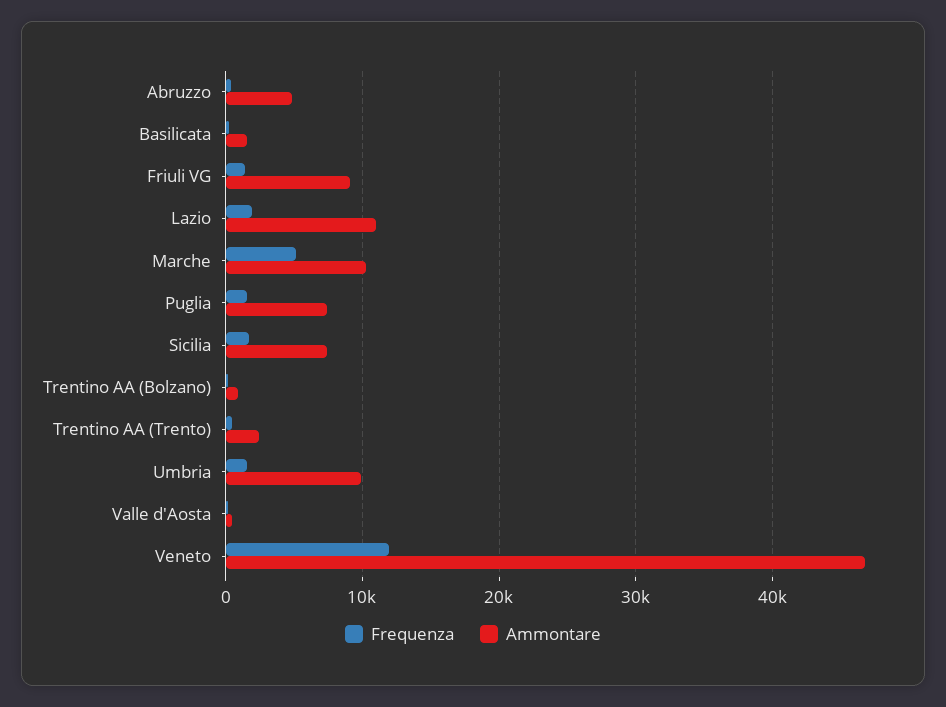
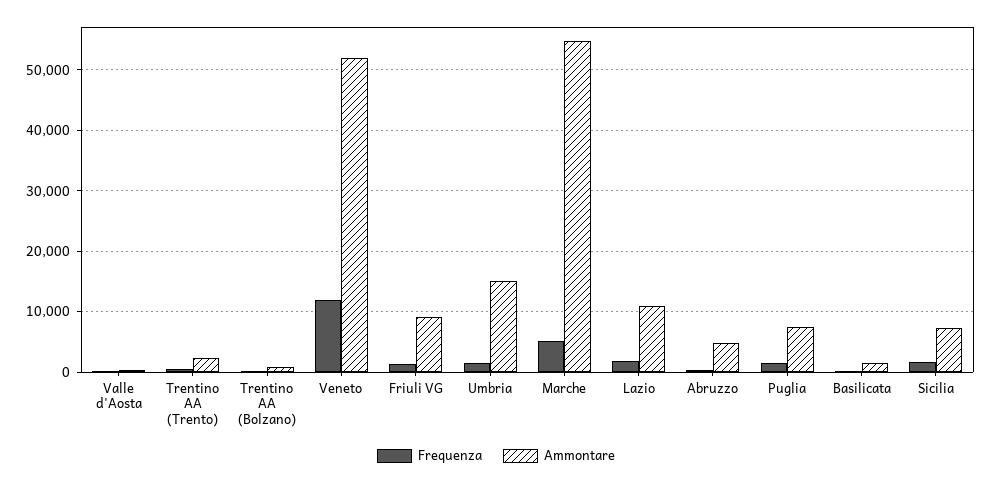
Ammontare, Marche: 10000 -> 55000
Ammontare, Umbria: 10000 -> 15000
Ammontare, Veneto: 47000 -> 52000

